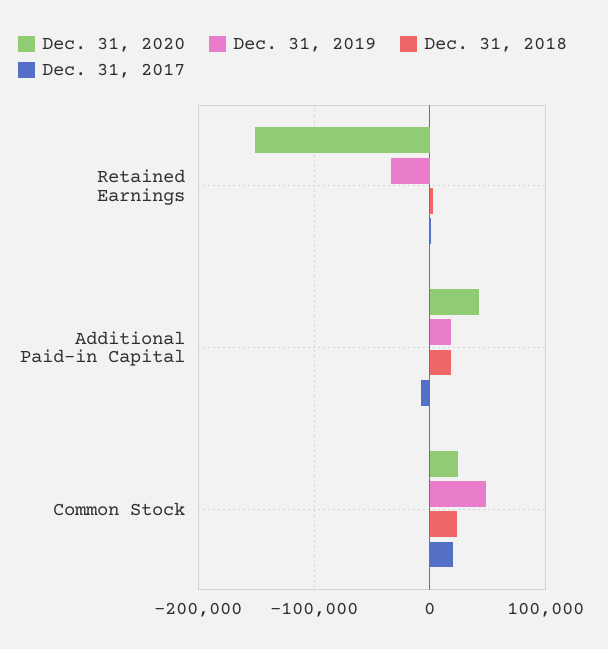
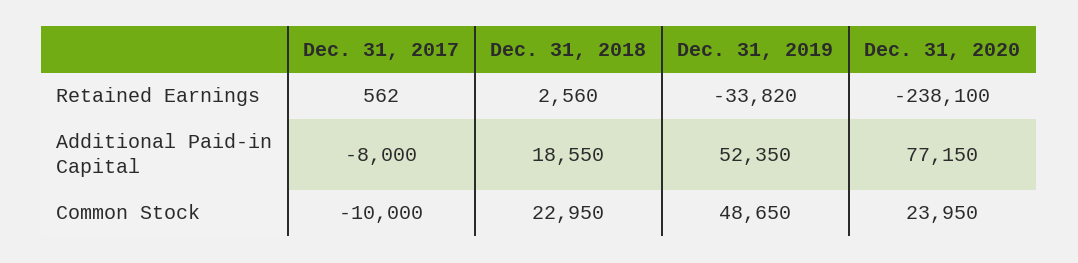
Dec. 31, 2020, Retained Earnings: -150000 -> -238100
Dec. 31, 2020, Additional Paid-in Capital: 40000 -> 77150
Dec. 31, 2019, Additional Paid-in Capital: 20000 -> 52350
Dec. 31, 2017, Common Stock: 20000 -> -10000

